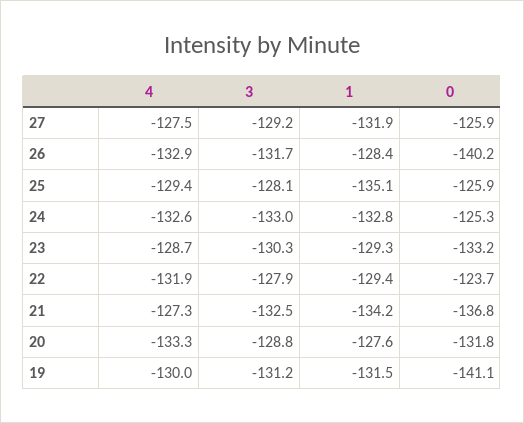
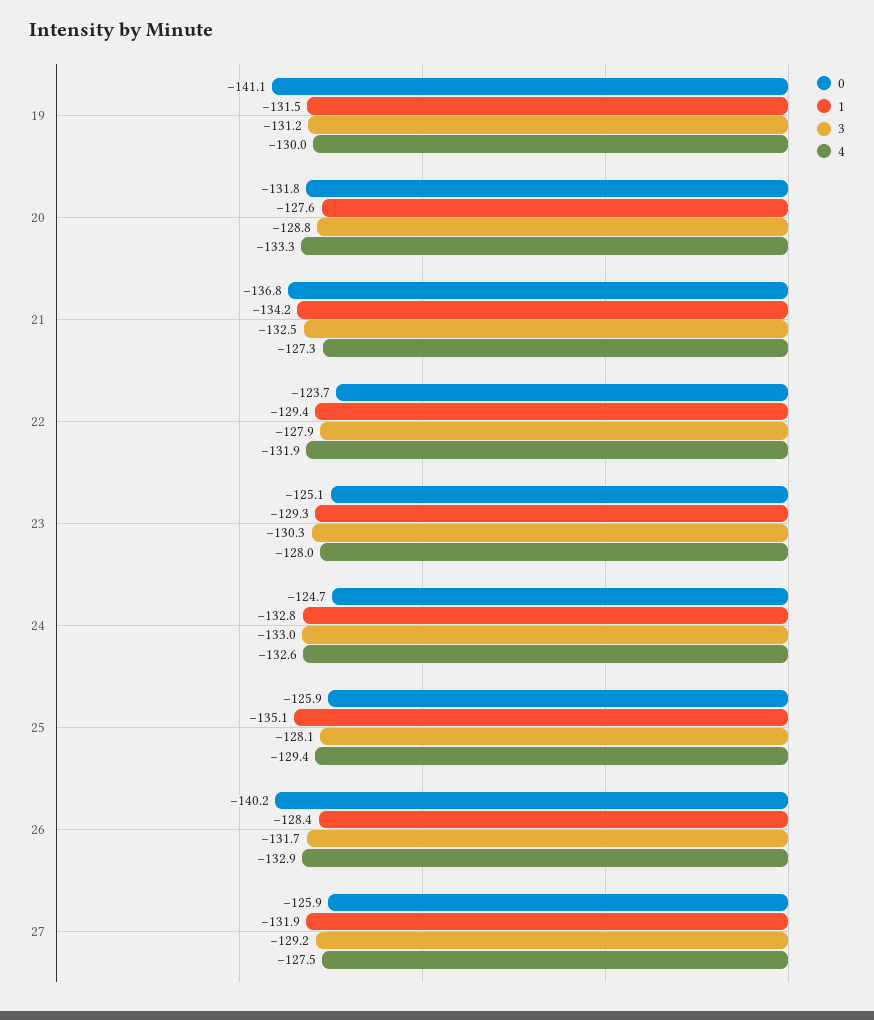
0, 24: -125.3 -> -124.7
4, 23: -128.7 -> -128
0, 23: -133.2 -> -125.1

